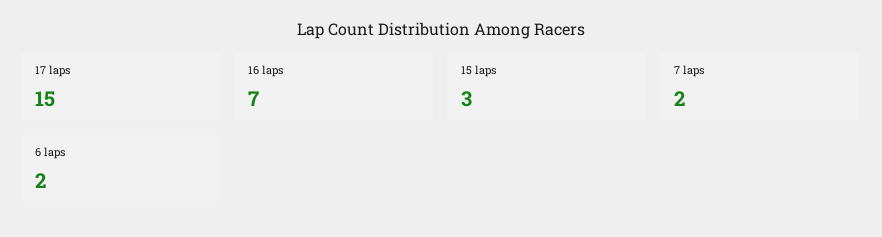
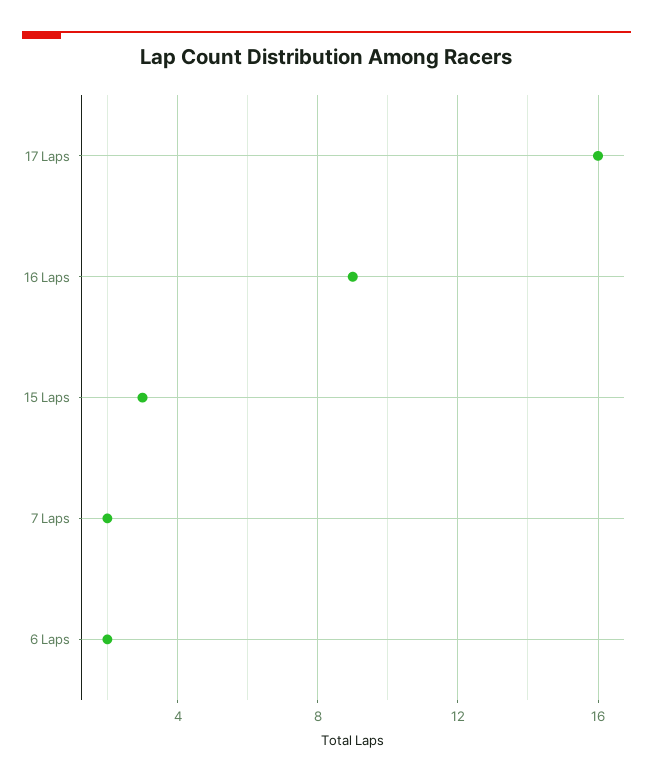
17 laps: 15 -> 16
16 laps: 7 -> 9

